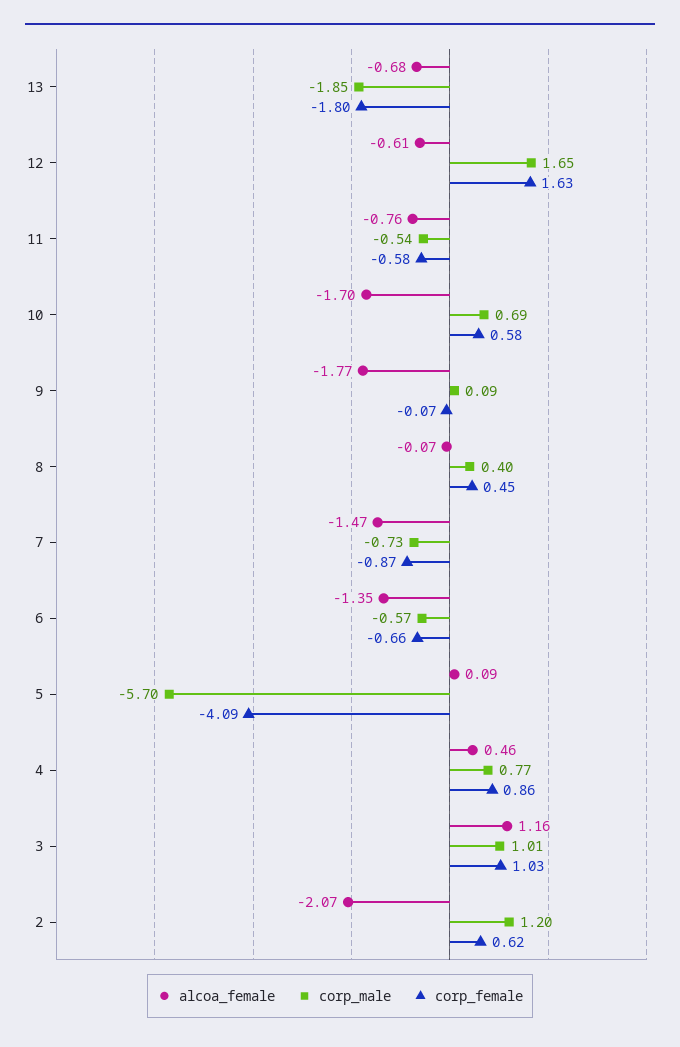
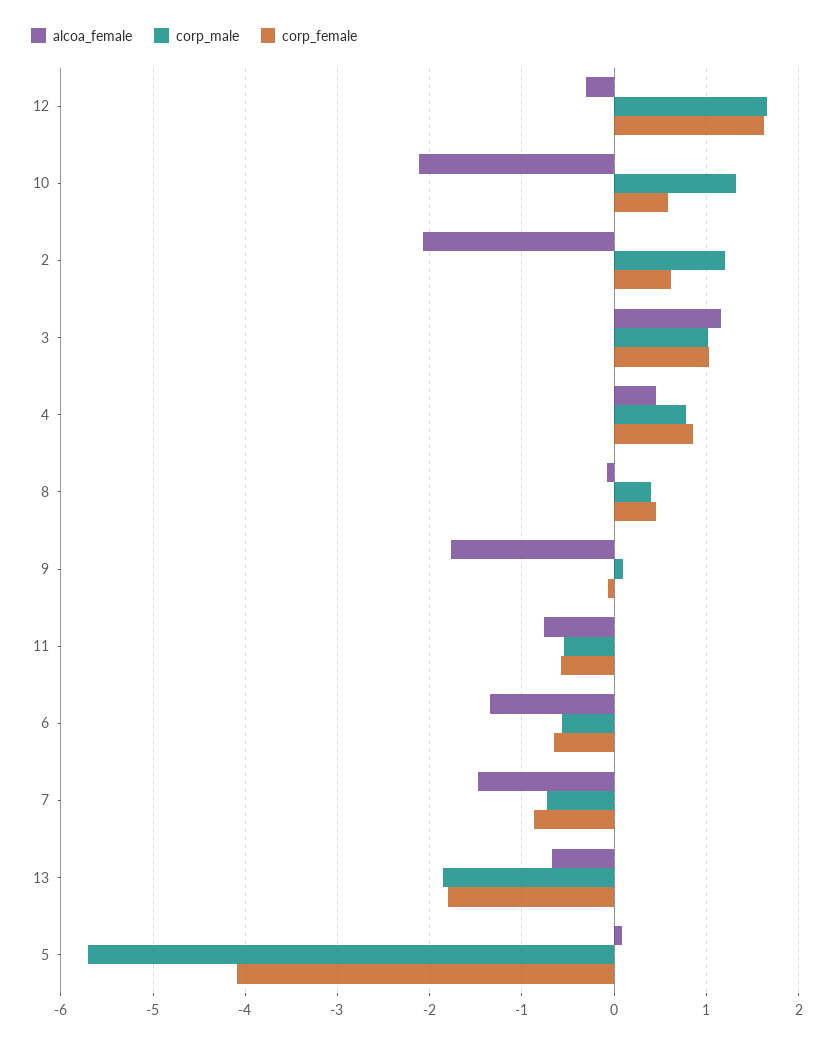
alcoa_female, 12: -0.61 -> -0.3
alcoa_female, 10: -1.7 -> -2.1
corp_male, 10: 0.69 -> 1.3

